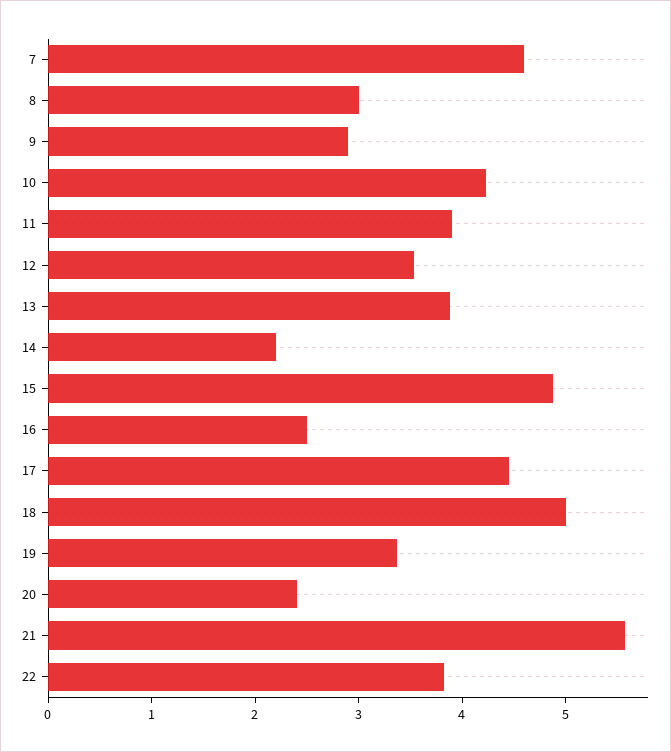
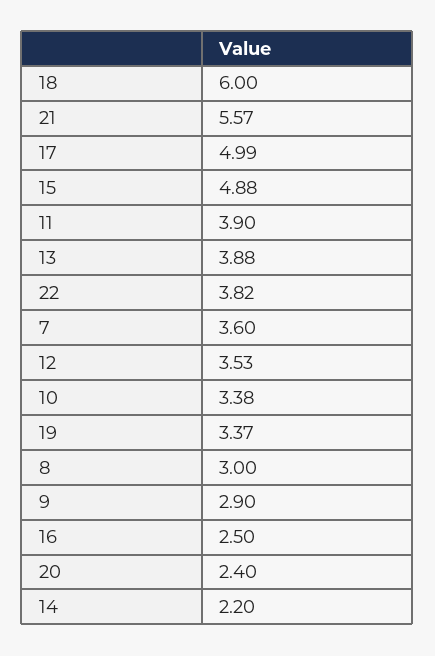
7: 4.6 -> 3.6
10: 4.2 -> 3.38
17: 4.4 -> 4.99
18: 5 -> 6

